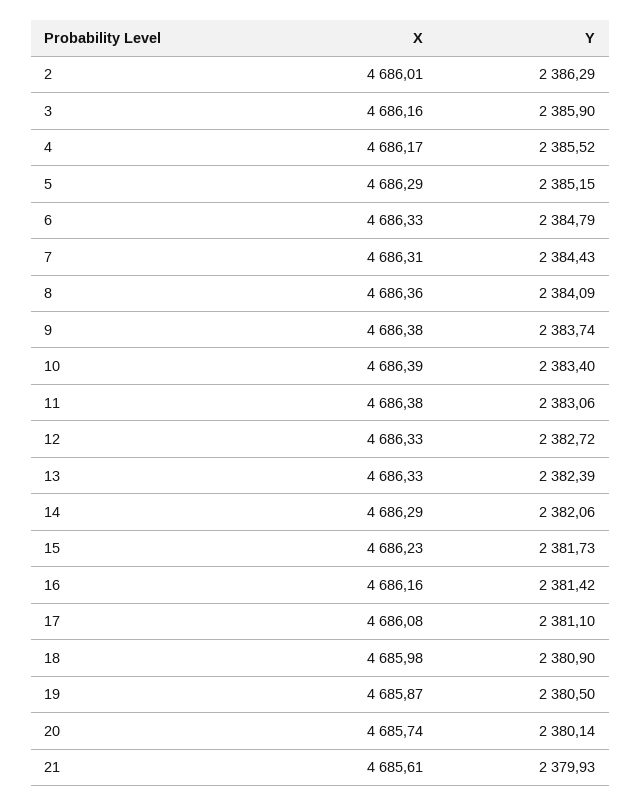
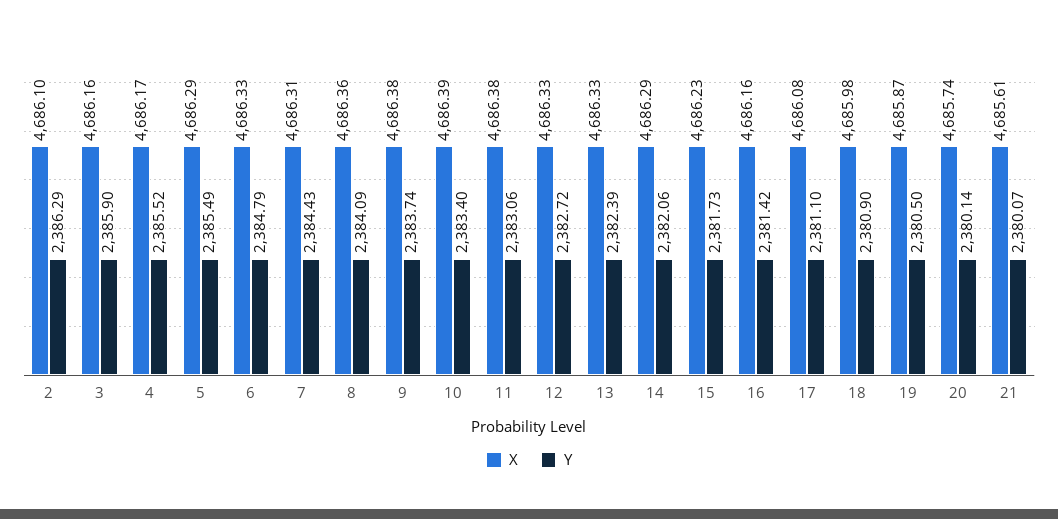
X, 2: 4686.01 -> 4686.1
Y, 5: 2385.15 -> 2385.49
Y, 21: 2379.93 -> 2380.07

